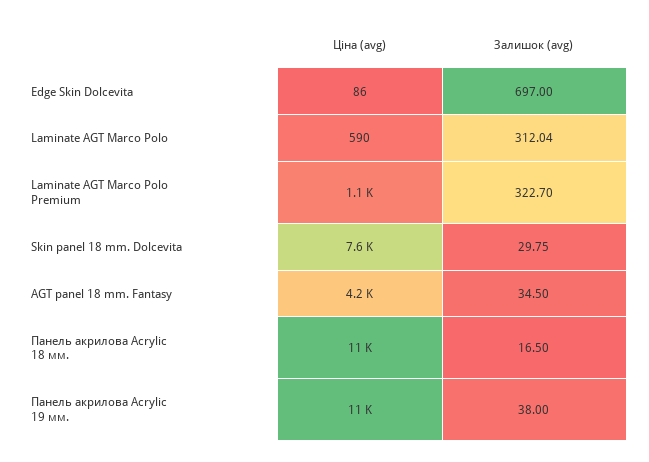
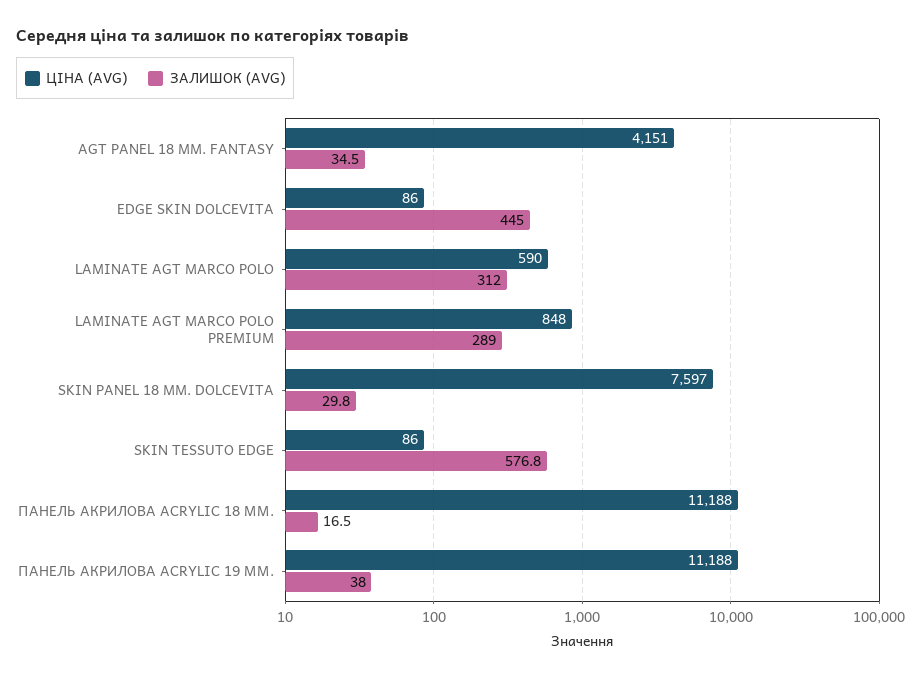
Залишок (avg), Edge Skin Dolcevita: 697 -> 445
Ціна (avg), Laminate AGT Marco Polo Premium: 1100 -> 848
Залишок (avg), Laminate AGT Marco Polo Premium: 322.7 -> 289
Ціна (avg), SKIN TESSUTO EDGE: none -> 86
Залишок (avg), SKIN TESSUTO EDGE: none -> 576.8

